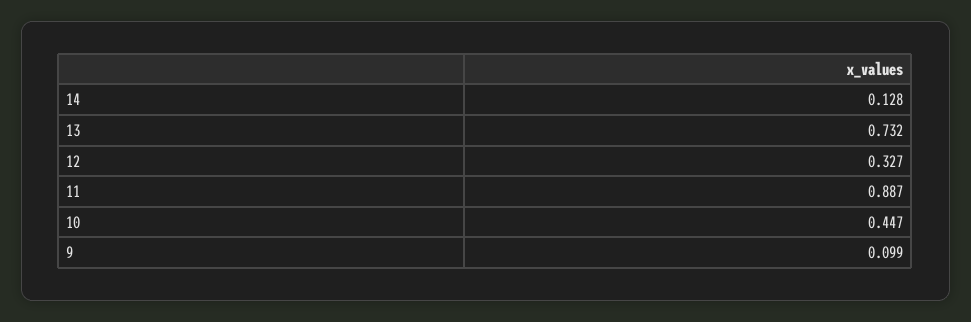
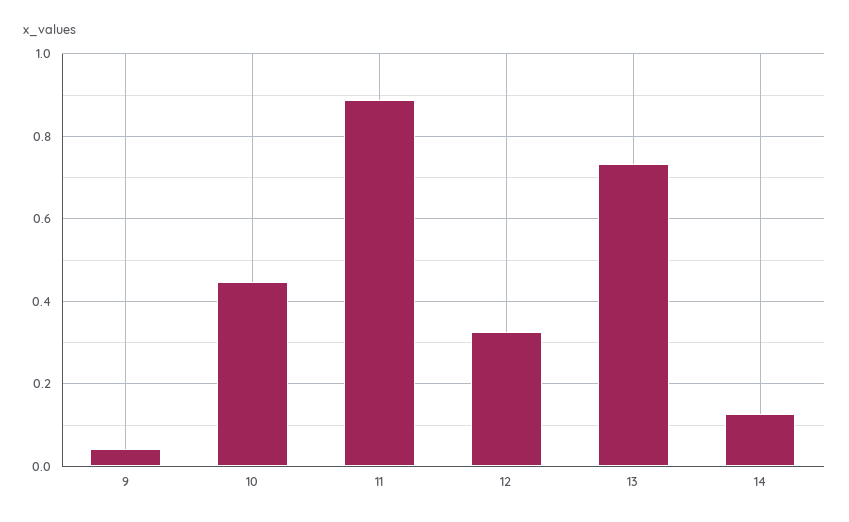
9: 0.099 -> 0.04

